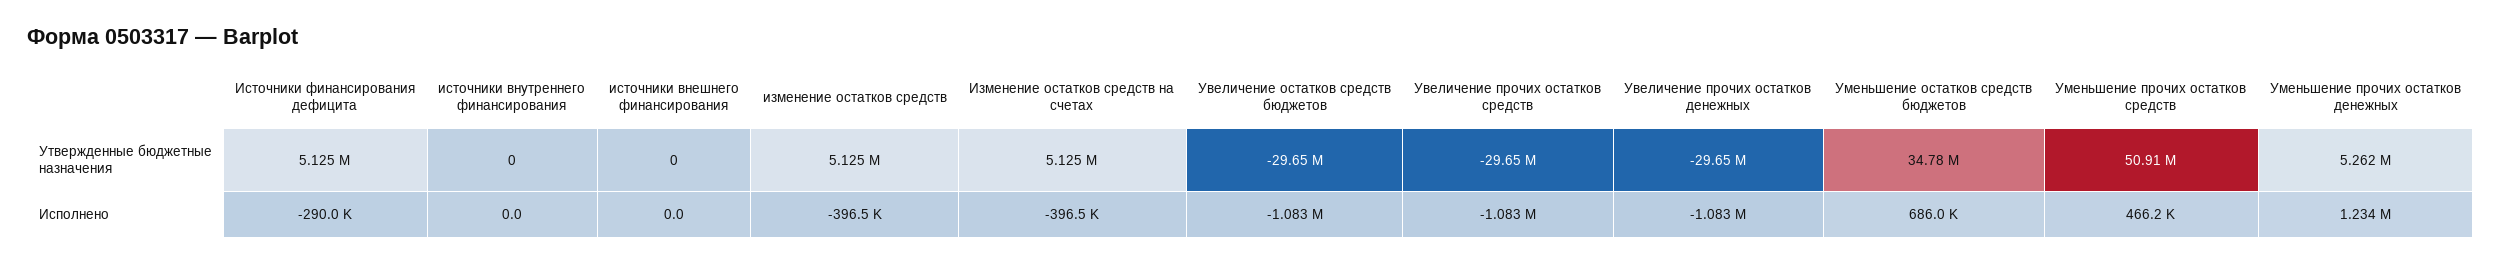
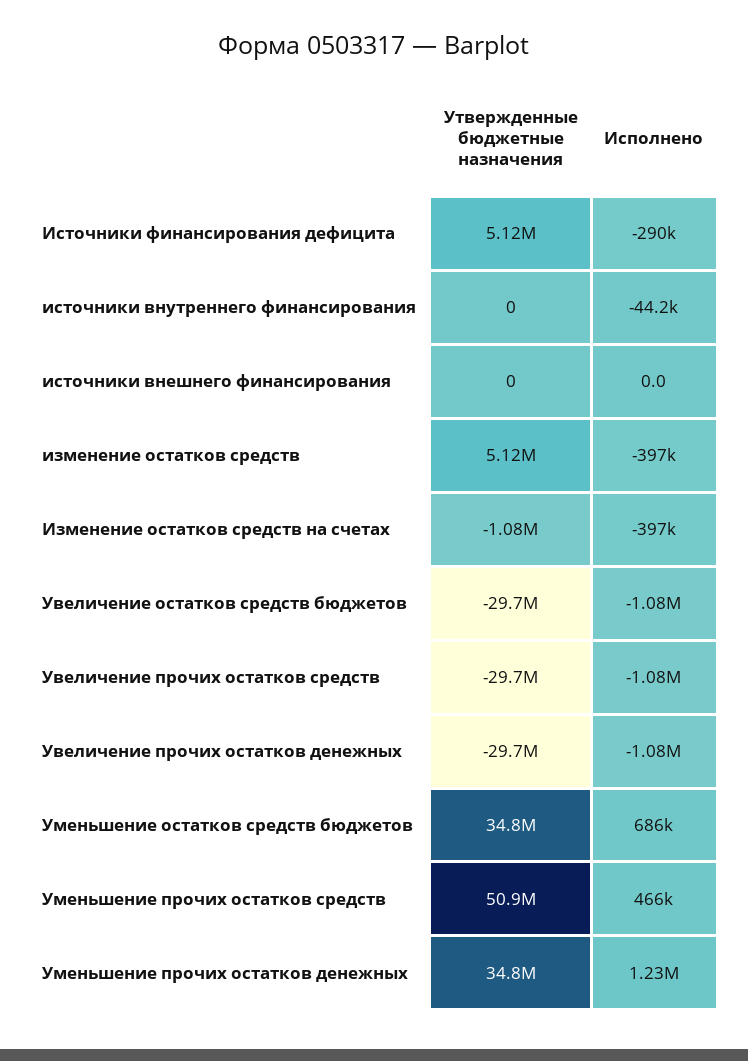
Изменение остатков средств на счетах, Утвержденные бюджетные назначения: 5125000 -> -1080000
Уменьшение прочих остатков денежных, Утвержденные бюджетные назначения: 5262000 -> 34800000
источники внутреннего финансирования, Исполнено: 0 -> -44200

